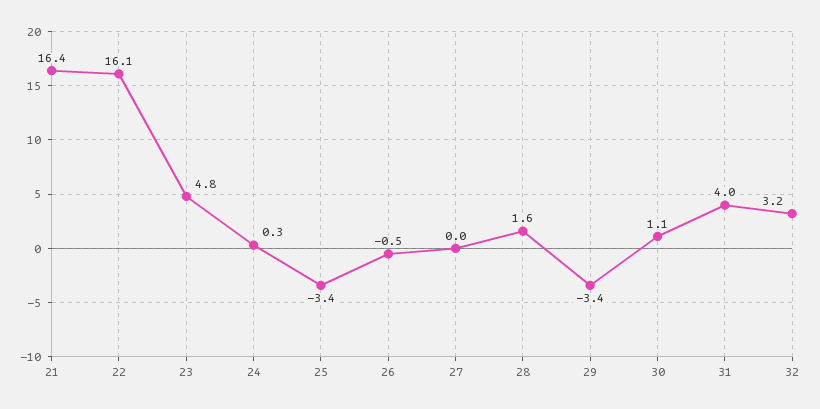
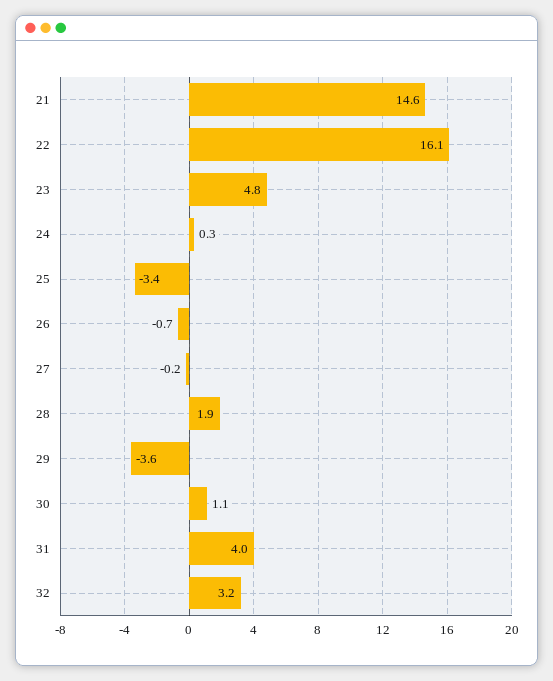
21: 16.4 -> 14.6
26: -0.5 -> -0.7
27: 0 -> -0.2
28: 1.6 -> 1.9
29: -3.4 -> -3.6

